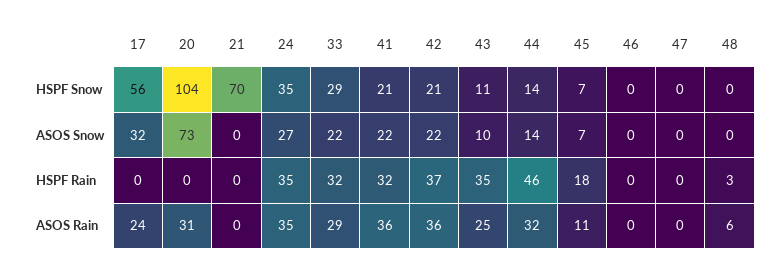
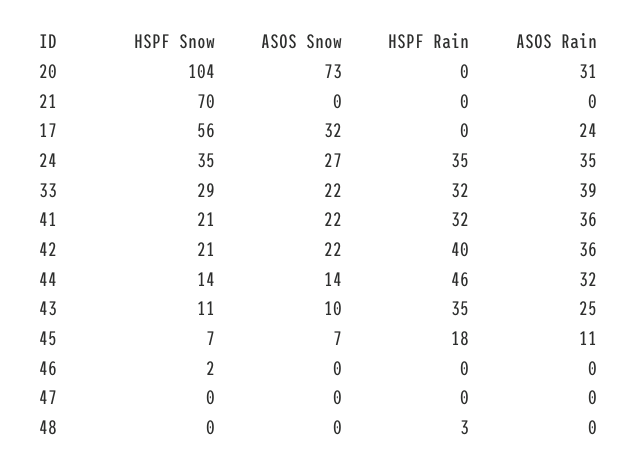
46, HSPF Snow: 0 -> 2
42, HSPF Rain: 37 -> 40
33, ASOS Rain: 29 -> 39
48, ASOS Rain: 6 -> 0

